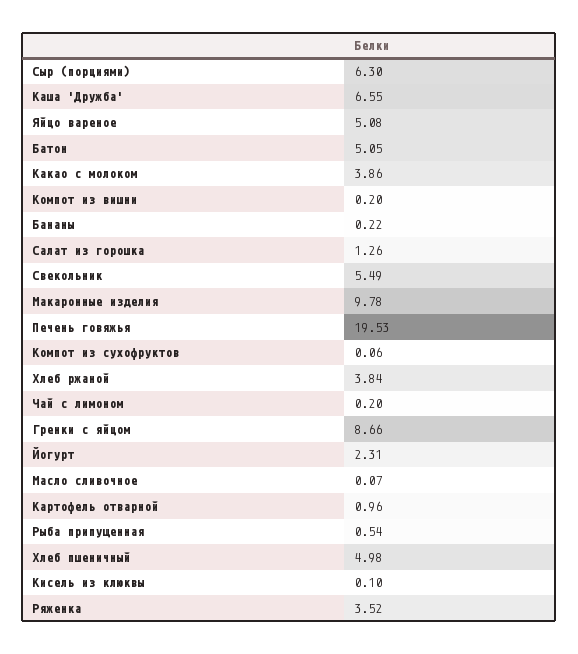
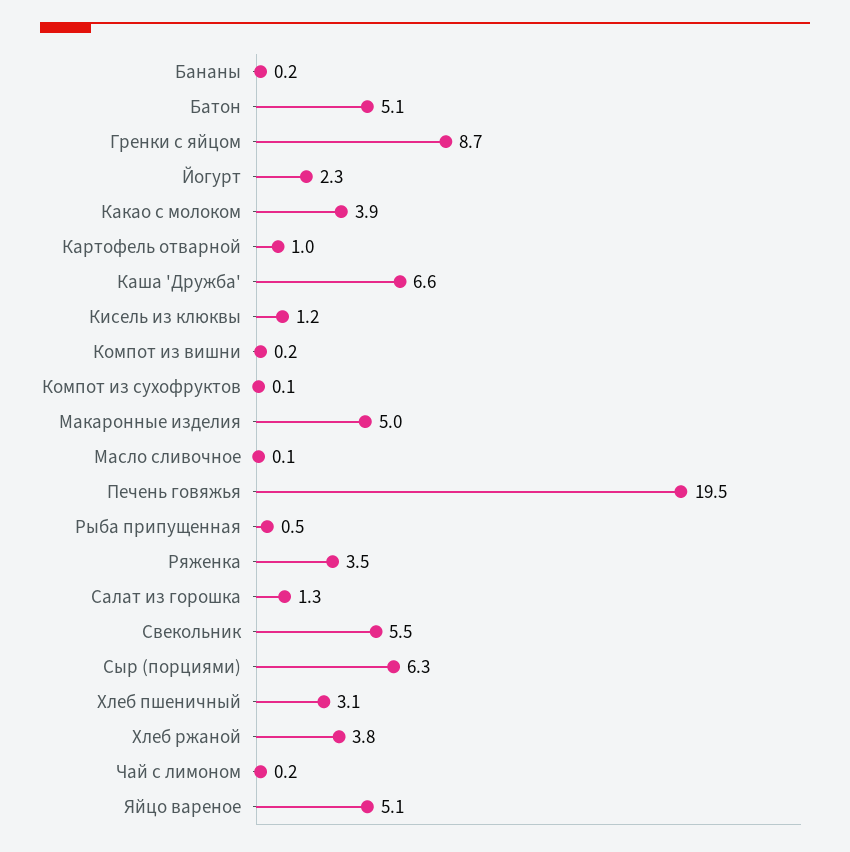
Макаронные изделия: 9.78 -> 5
Хлеб пшеничный: 4.98 -> 3.1
Кисель из клюквы: 0.1 -> 1.2

